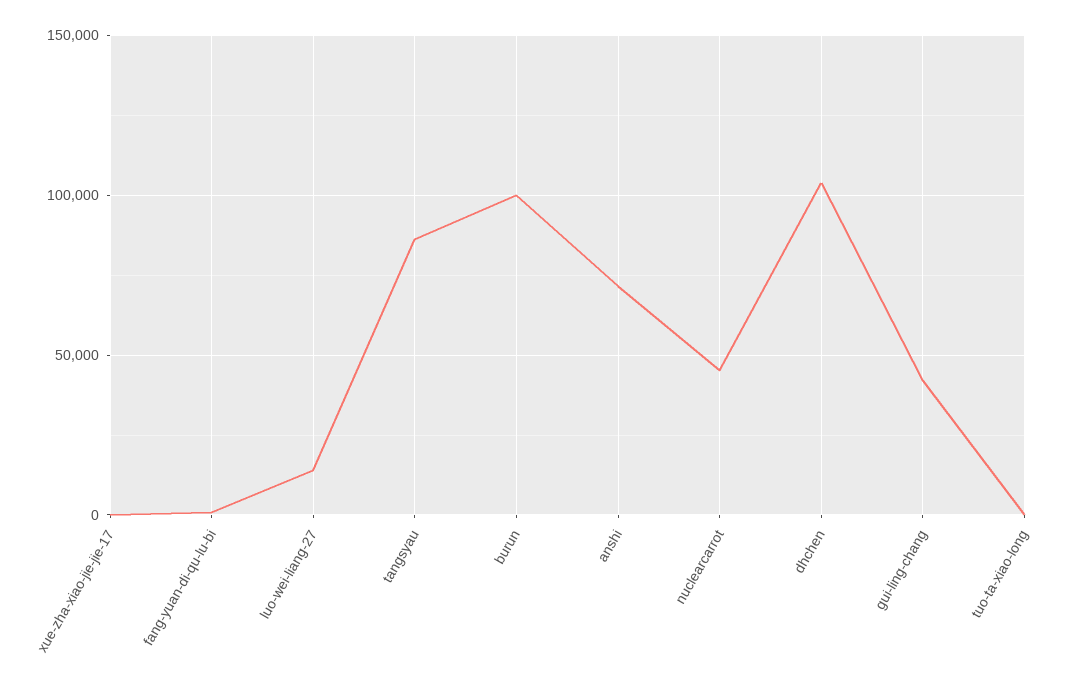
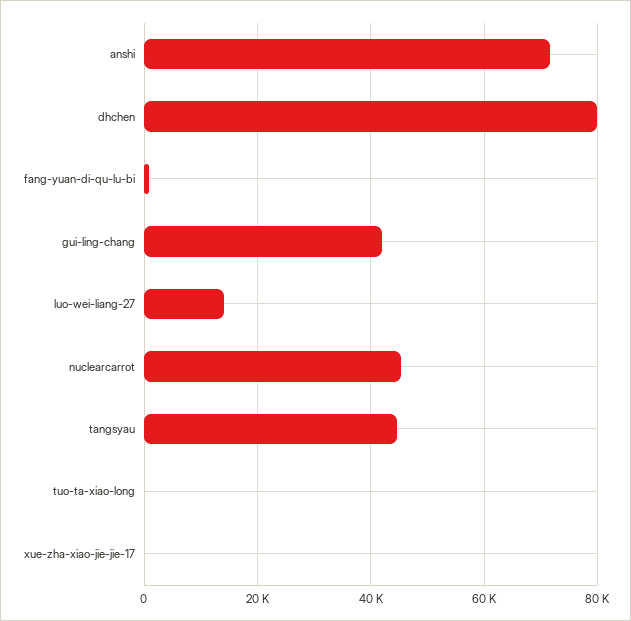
tangsyau: 85000 -> 44000
burun: 100000 -> none
dhchen: 105000 -> 80000

